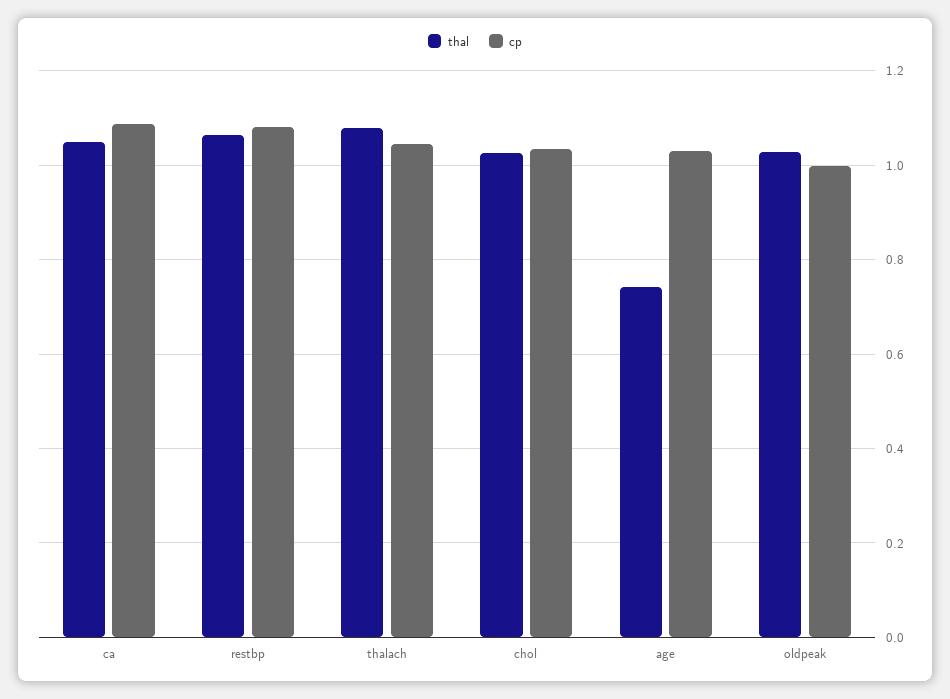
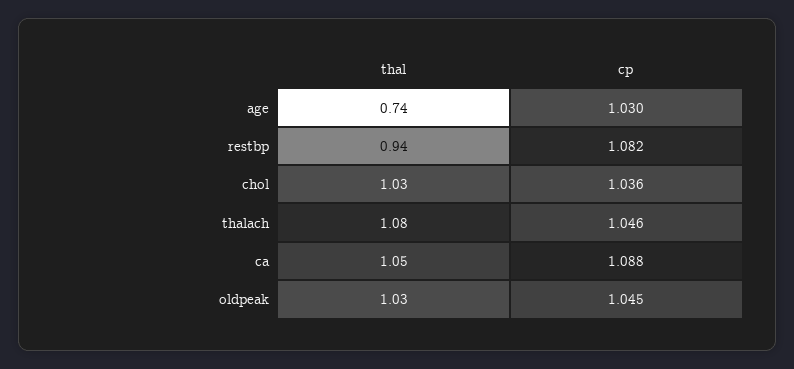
thal, restbp: 1.06 -> 0.94
cp, oldpeak: 1 -> 1.045

